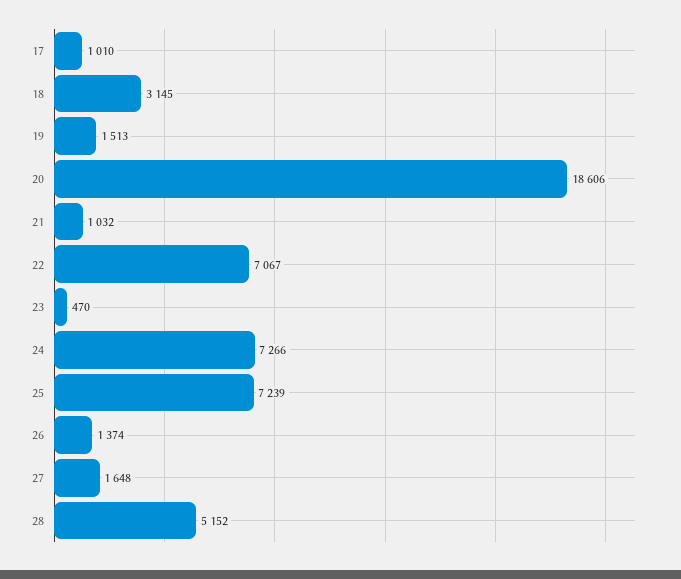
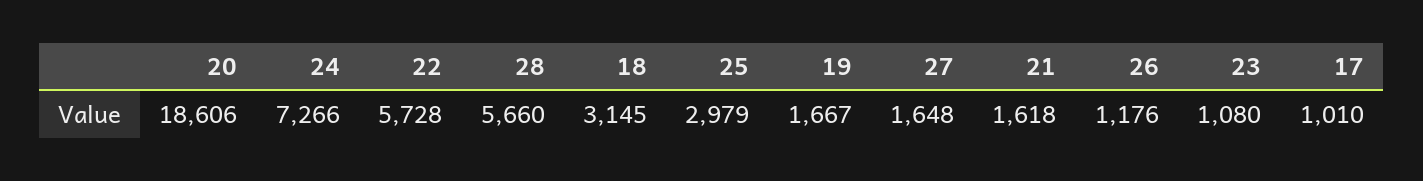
19: 1513 -> 1667
21: 1032 -> 1618
22: 7067 -> 5728
23: 470 -> 1080
25: 7239 -> 2979
26: 1374 -> 1176
28: 5152 -> 5660

